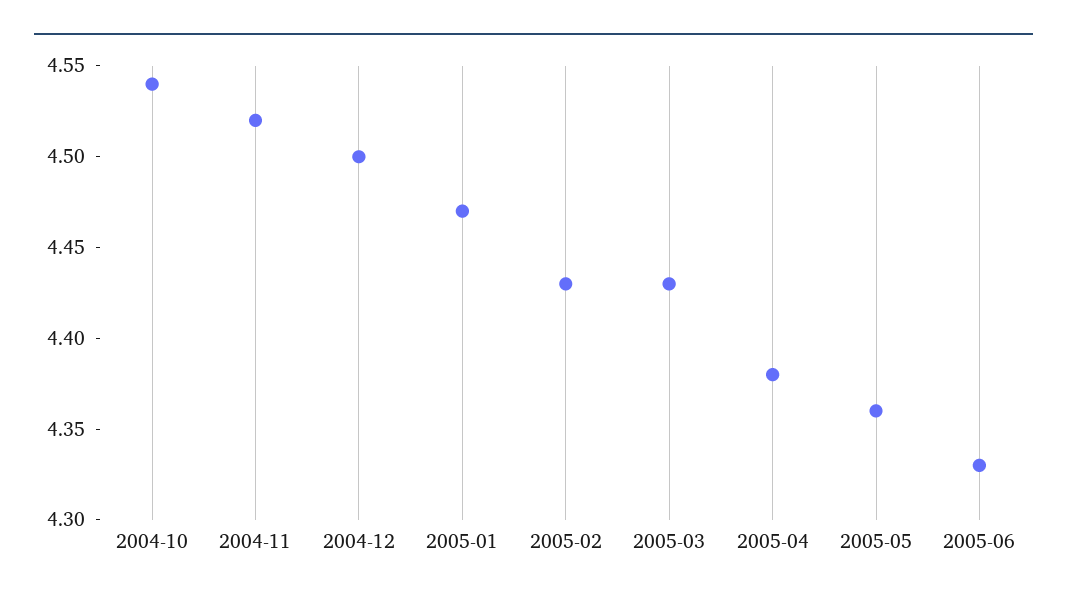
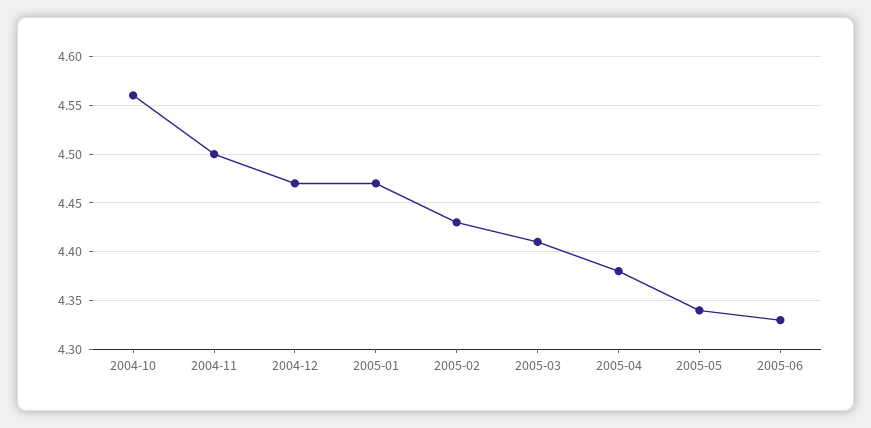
2004-10: 4.54 -> 4.56
2004-11: 4.52 -> 4.5
2004-12: 4.5 -> 4.47
2005-03: 4.43 -> 4.41
2005-05: 4.36 -> 4.34

